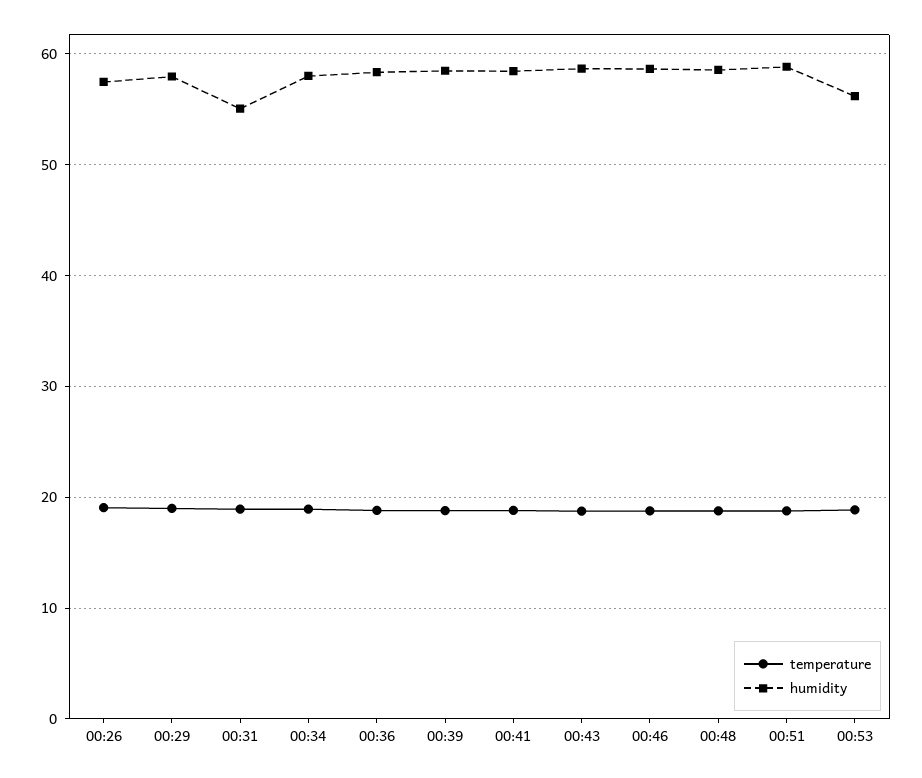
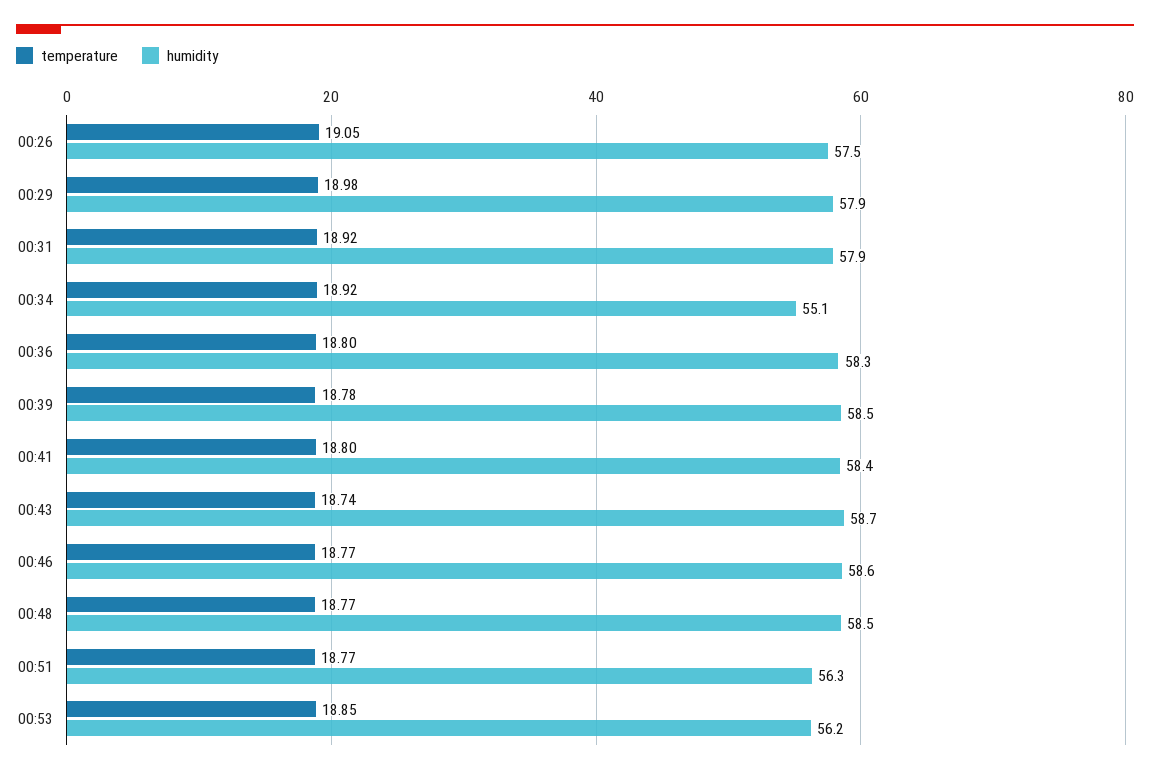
humidity, 00:31: 55 -> 57.9
humidity, 00:34: 58 -> 55.1
humidity, 00:51: 59 -> 56.3

